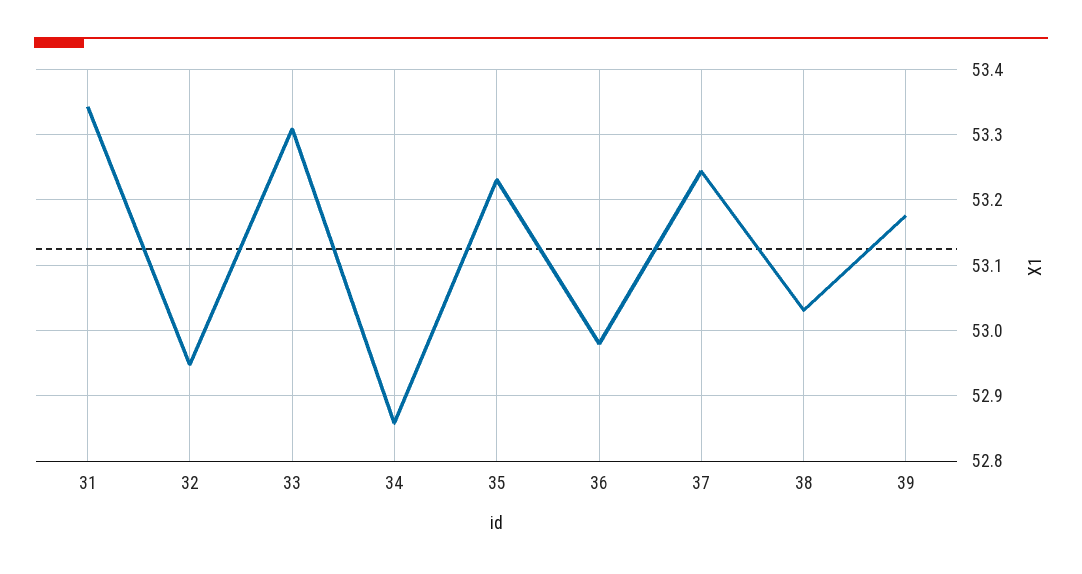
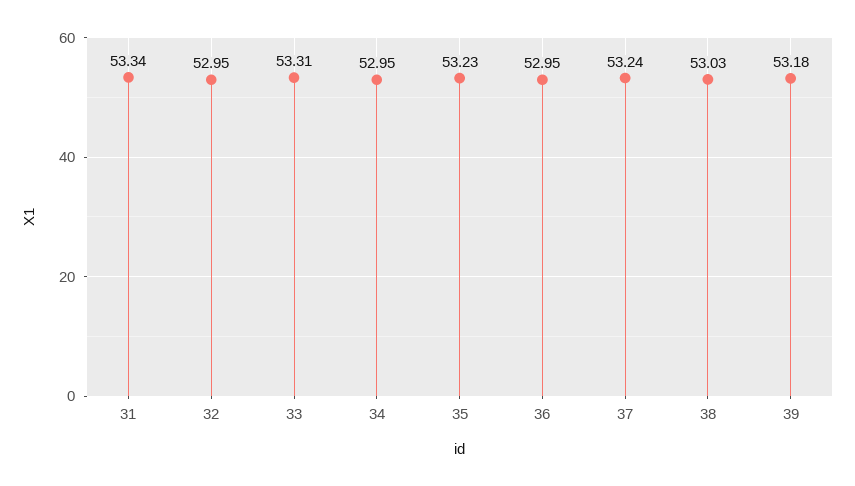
34: 52.86 -> 52.95
36: 52.98 -> 52.95

